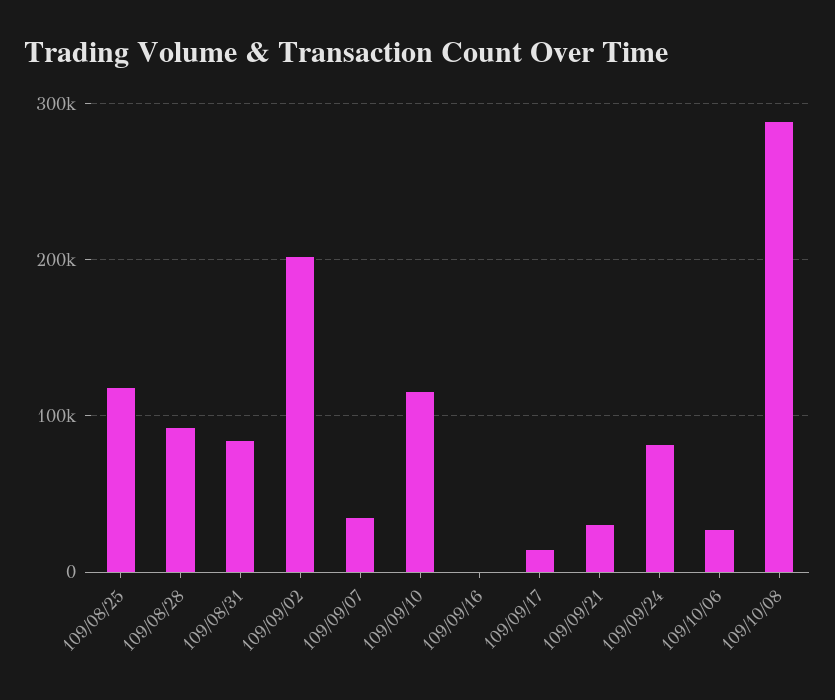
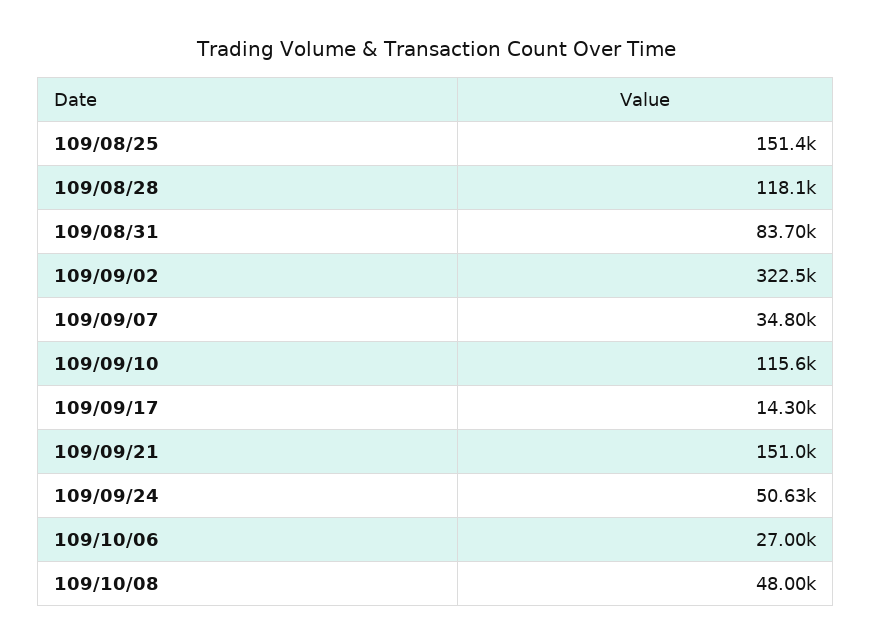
109/08/25: 120000 -> 151400
109/08/28: 90000 -> 118100
109/09/02: 200000 -> 322500
109/09/16: 0 -> none
109/09/21: 30000 -> 151000
109/09/24: 80000 -> 50630
109/10/08: 290000 -> 48000

